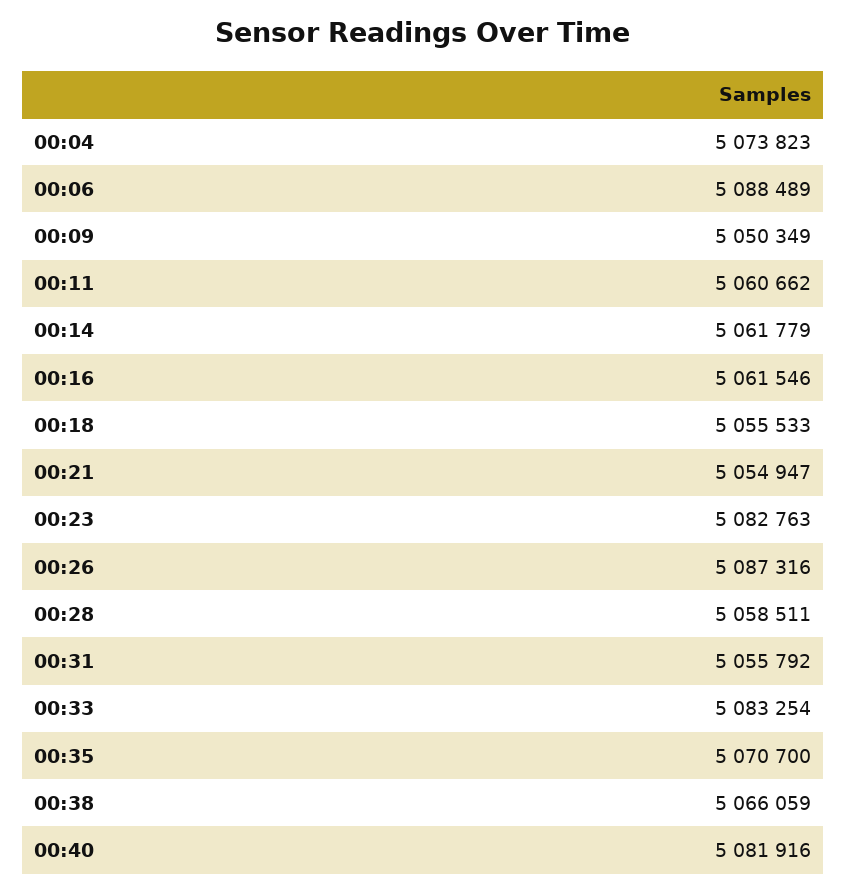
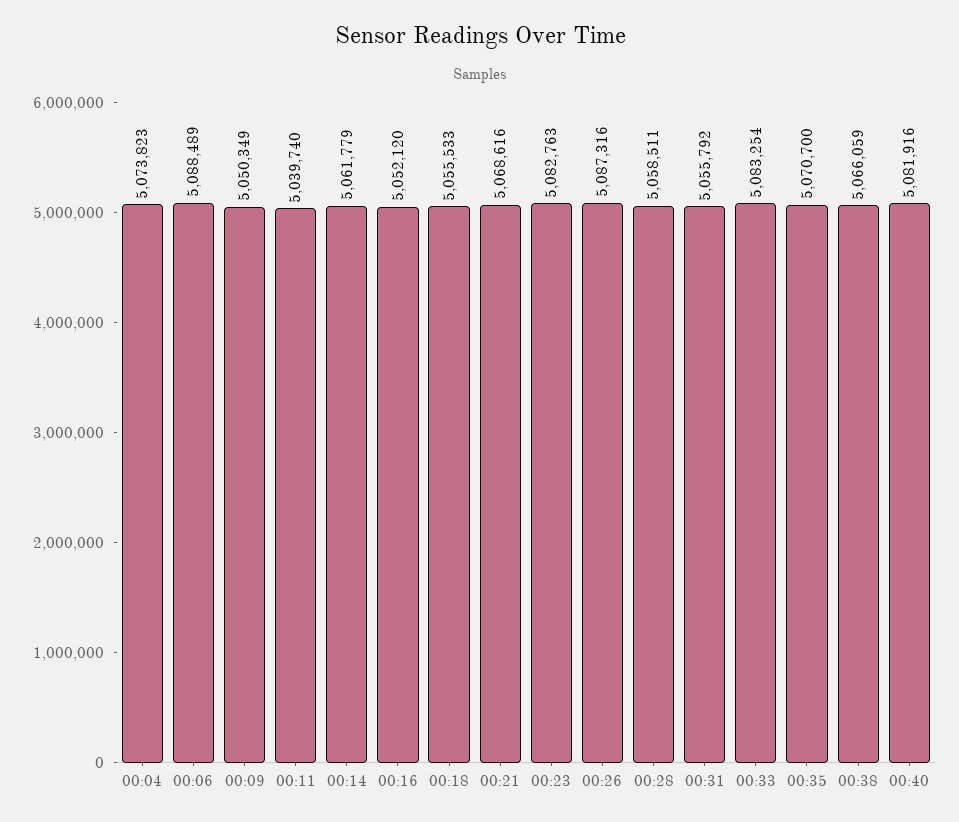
00:11: 5060662 -> 5039740
00:16: 5061546 -> 5052120
00:21: 5054947 -> 5068616

